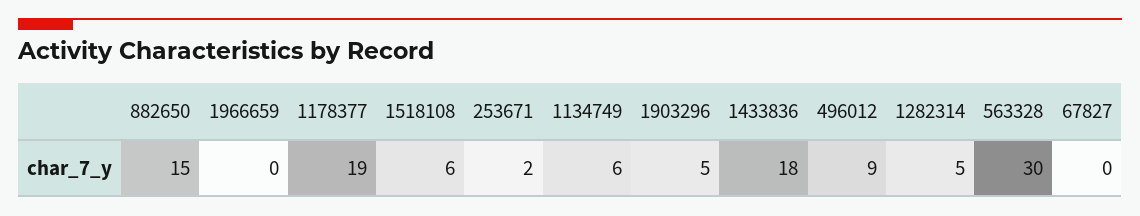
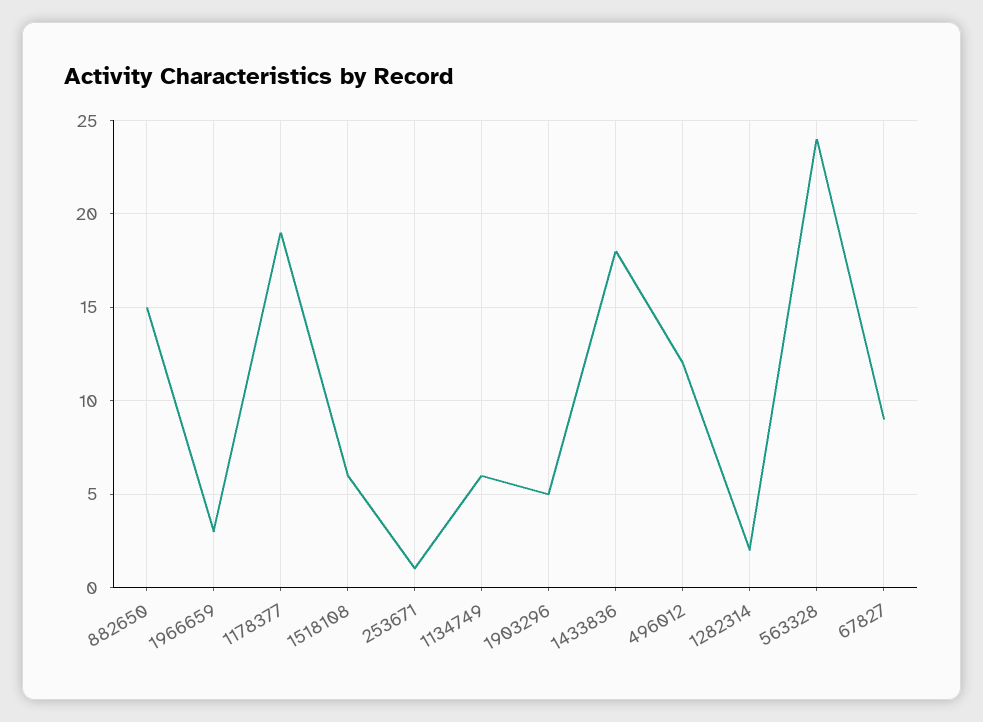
1966659: 0 -> 3
253671: 2 -> 1
496012: 9 -> 12
1282314: 5 -> 2
563328: 30 -> 24
67827: 0 -> 9

